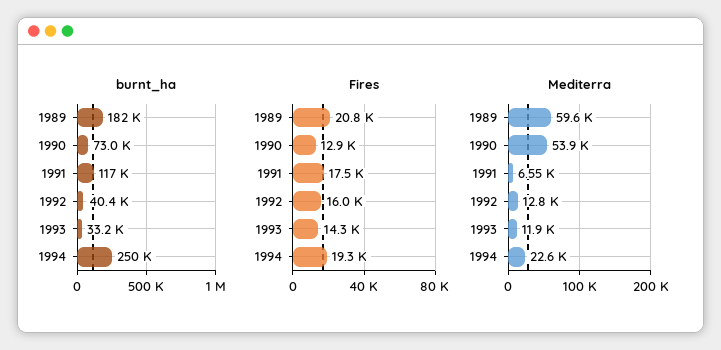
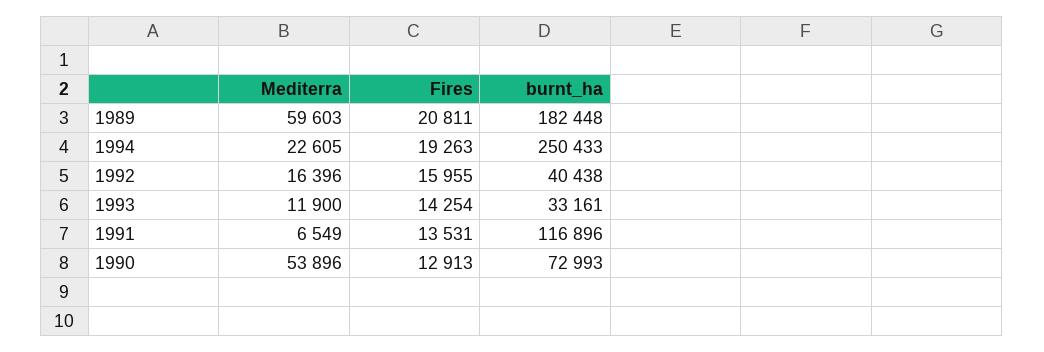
Fires, 1991: 17500 -> 13531
Mediterra, 1992: 12800 -> 16396

